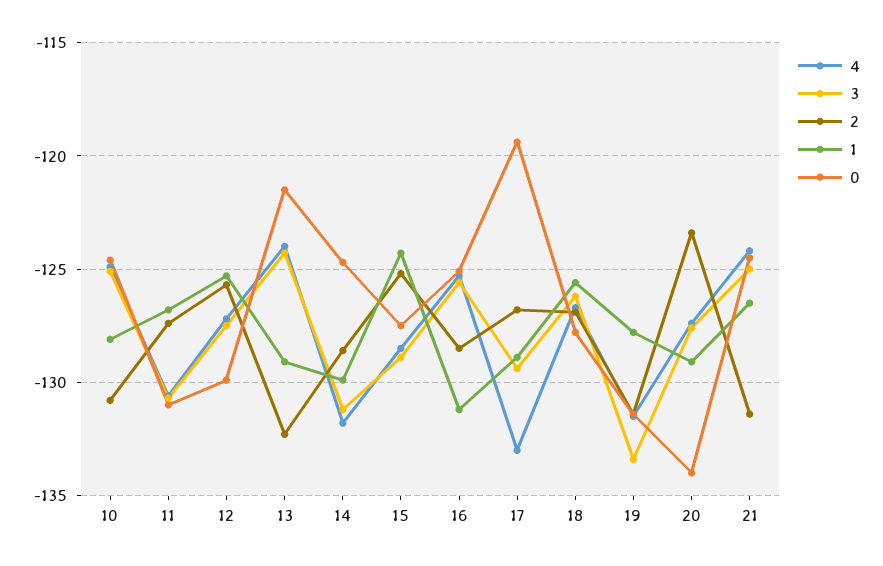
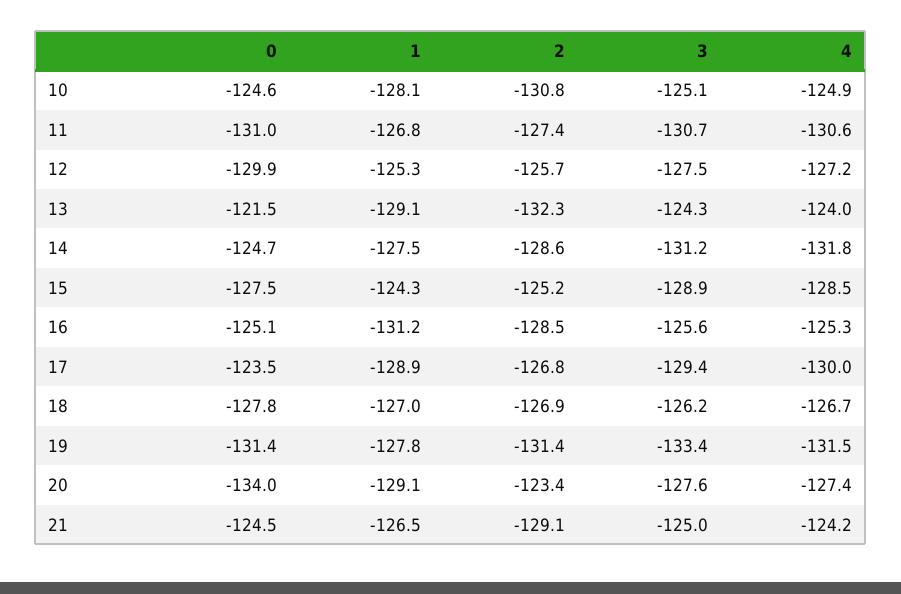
1, 14: -130 -> -127.5
4, 17: -133 -> -130
0, 17: -119.5 -> -123.5
1, 18: -125.5 -> -127
2, 21: -131.5 -> -129.1

